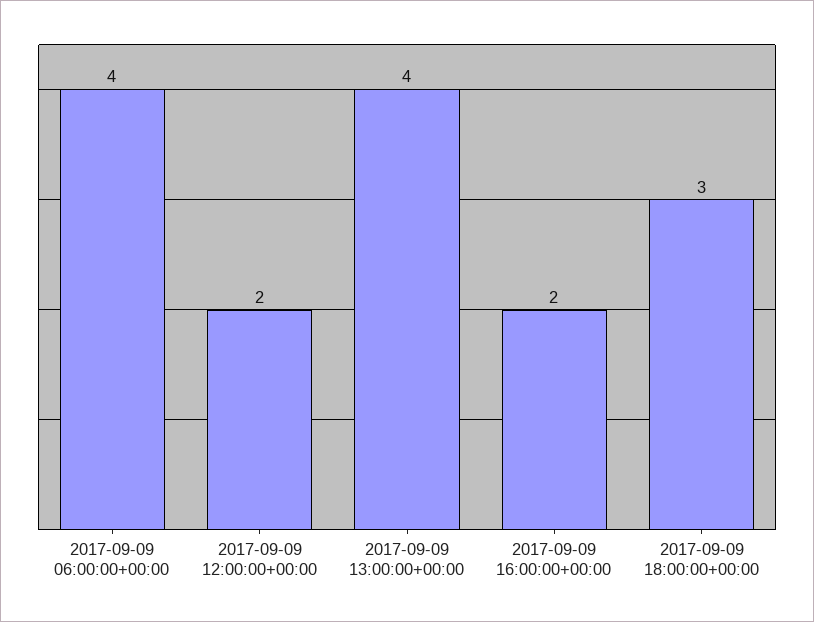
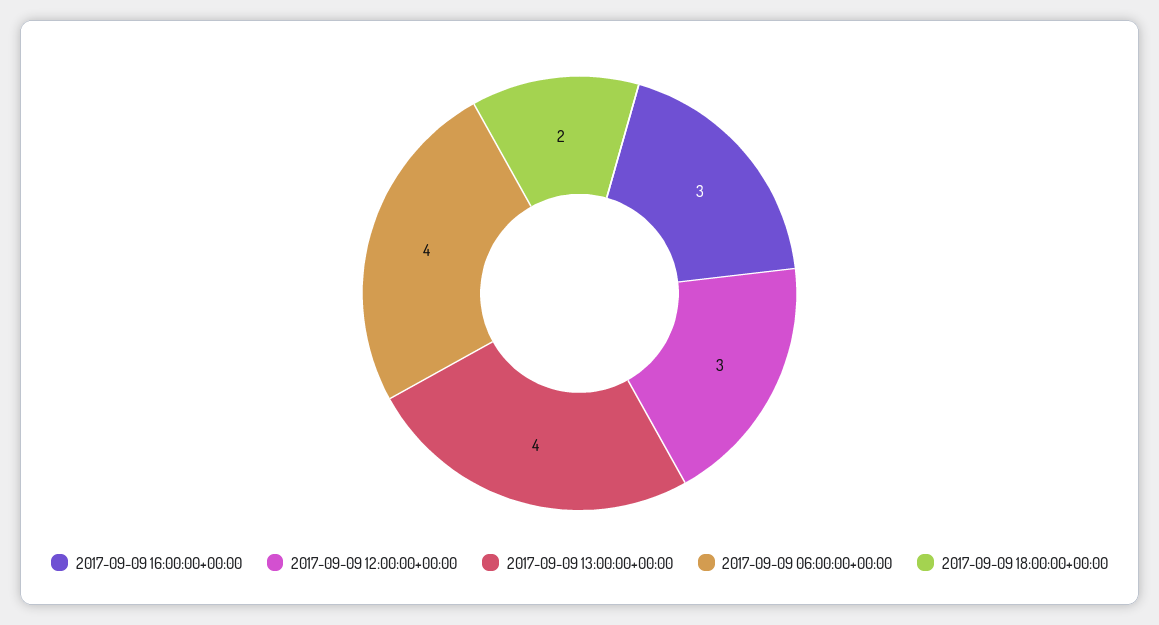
2017-09-09 12:00:00+00:00: 2 -> 3
2017-09-09 16:00:00+00:00: 2 -> 3
2017-09-09 18:00:00+00:00: 3 -> 2

